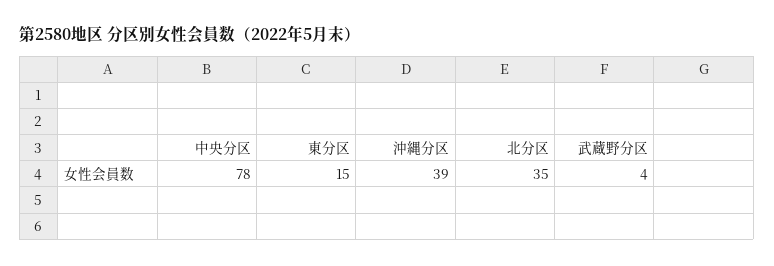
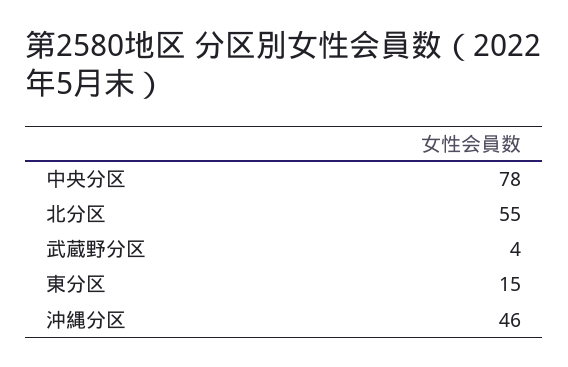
沖縄分区: 39 -> 46
北分区: 35 -> 55

